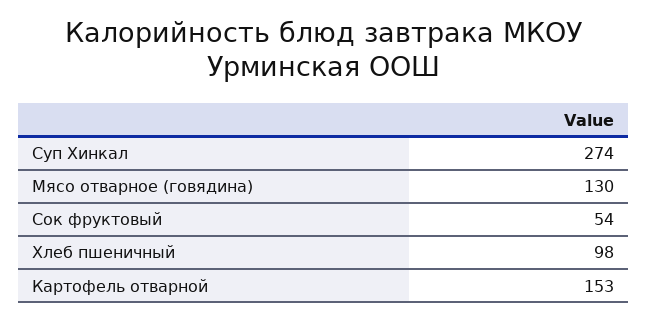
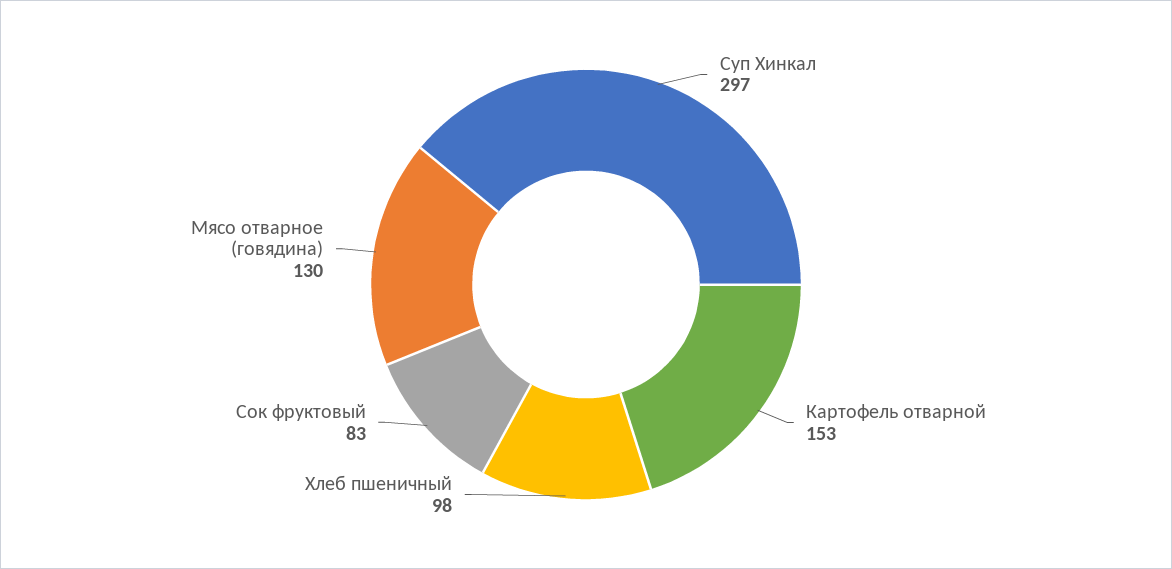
Суп Хинкал: 274 -> 297
Сок фруктовый: 54 -> 83

